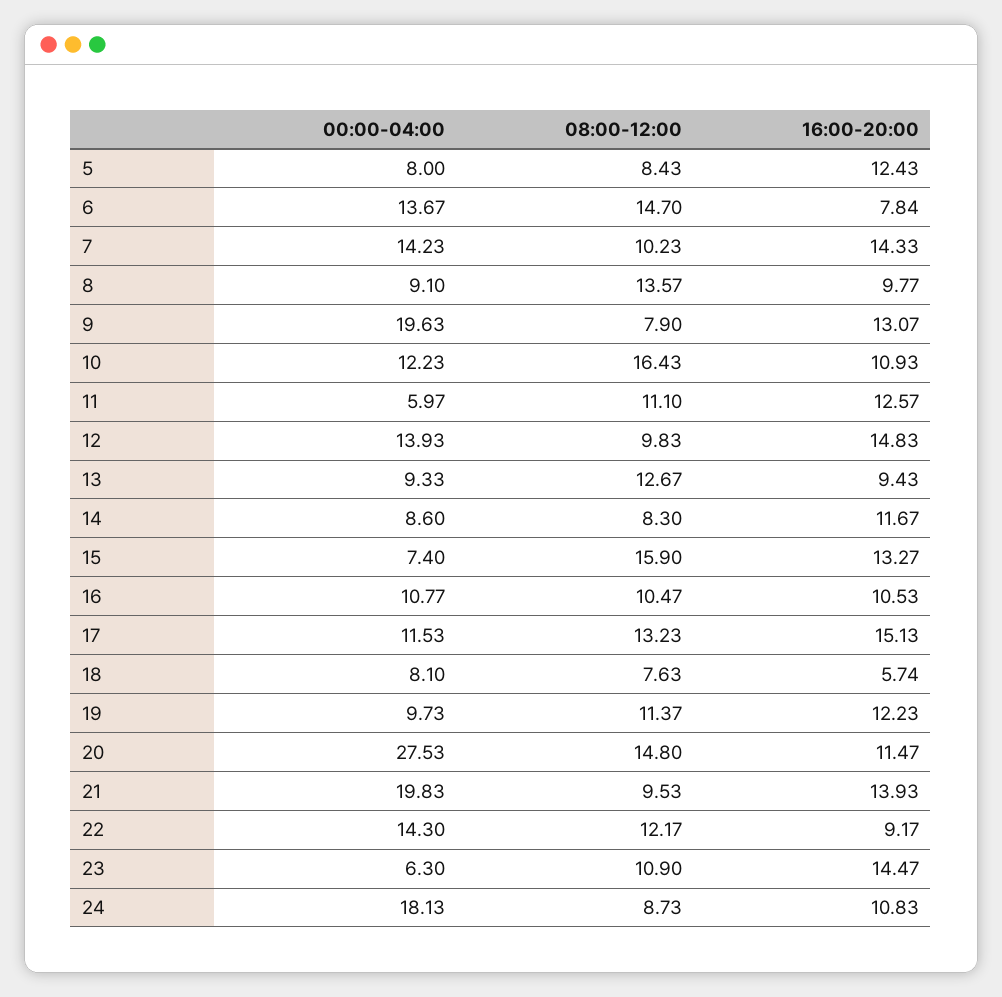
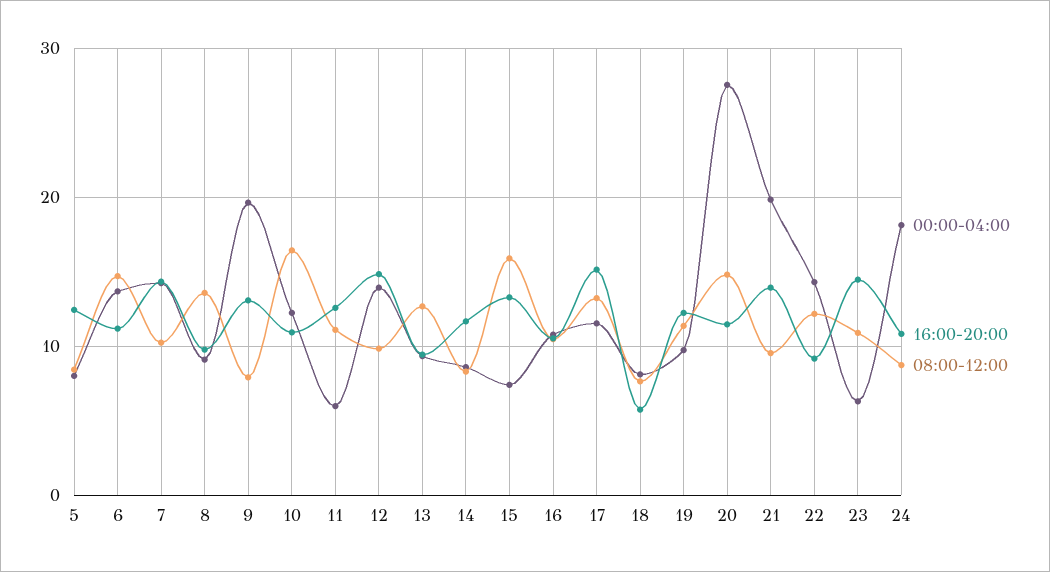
16:00-20:00, 6: 7.84 -> 11

